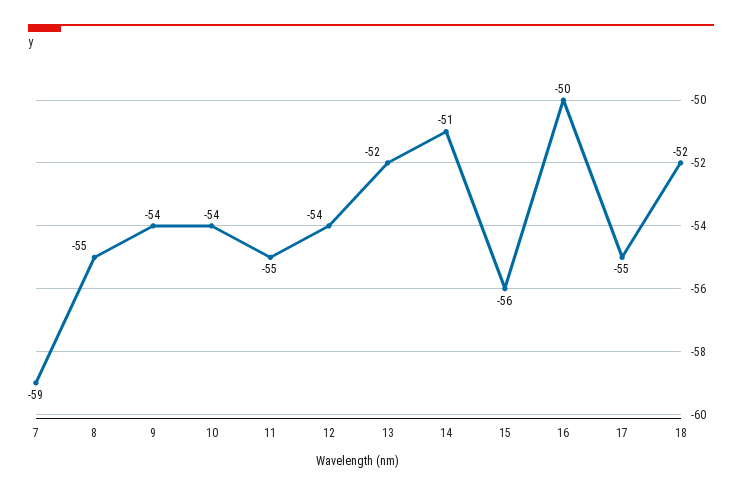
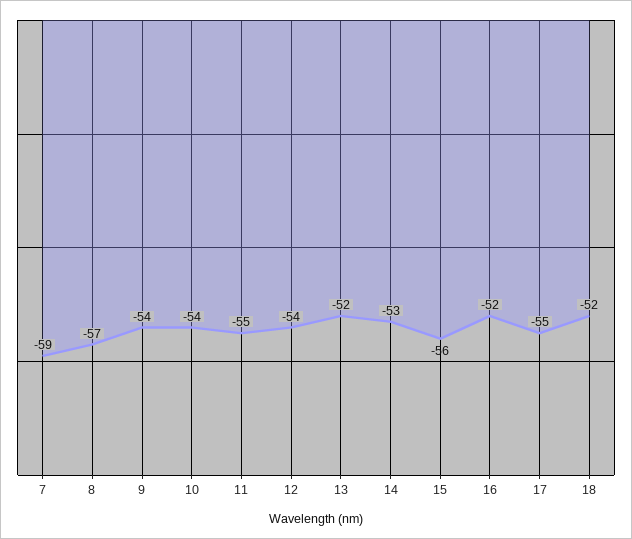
8: -55 -> -57
14: -51 -> -53
16: -50 -> -52

